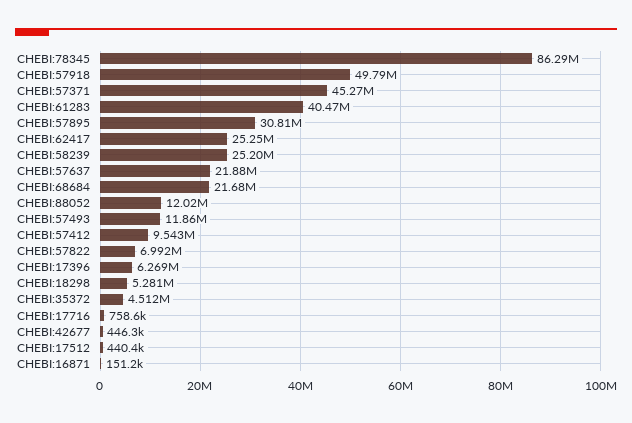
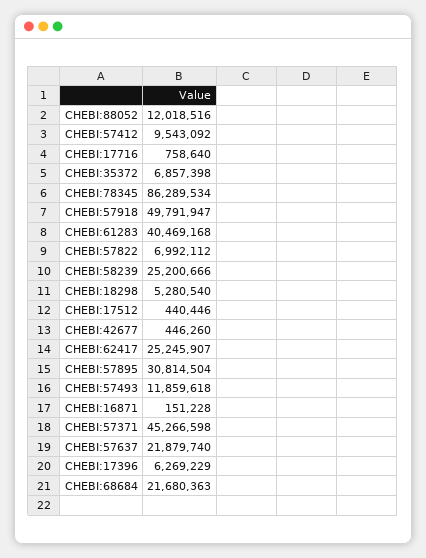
CHEBI:35372: 4512000 -> 6857398

